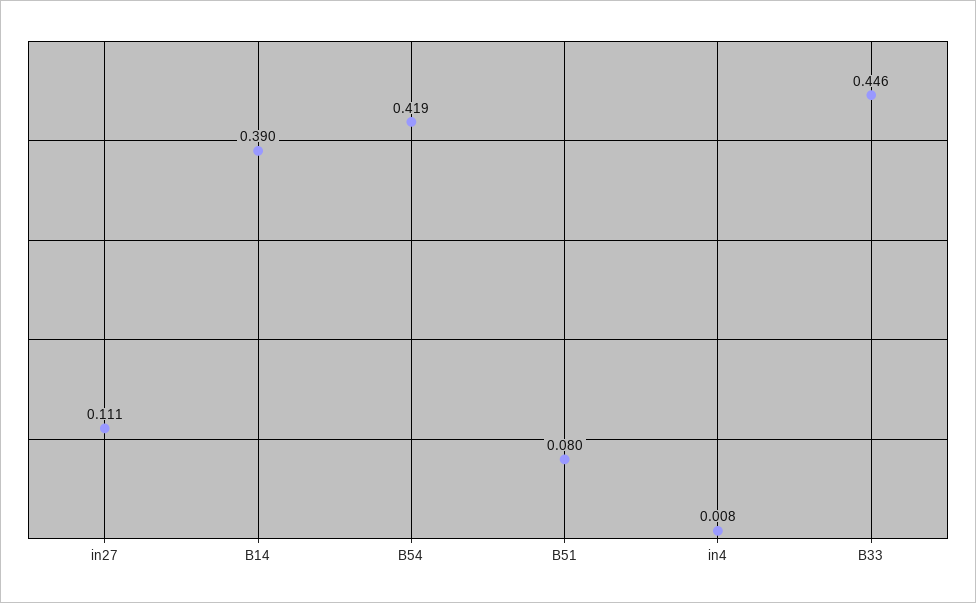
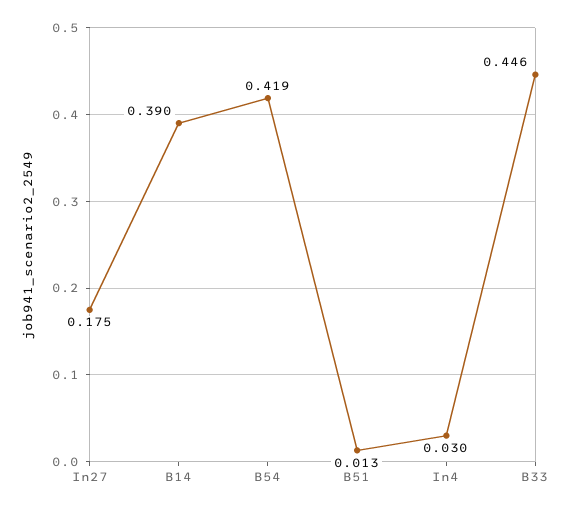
in27: 0.111 -> 0.175
B51: 0.08 -> 0.013
in4: 0.008 -> 0.03

